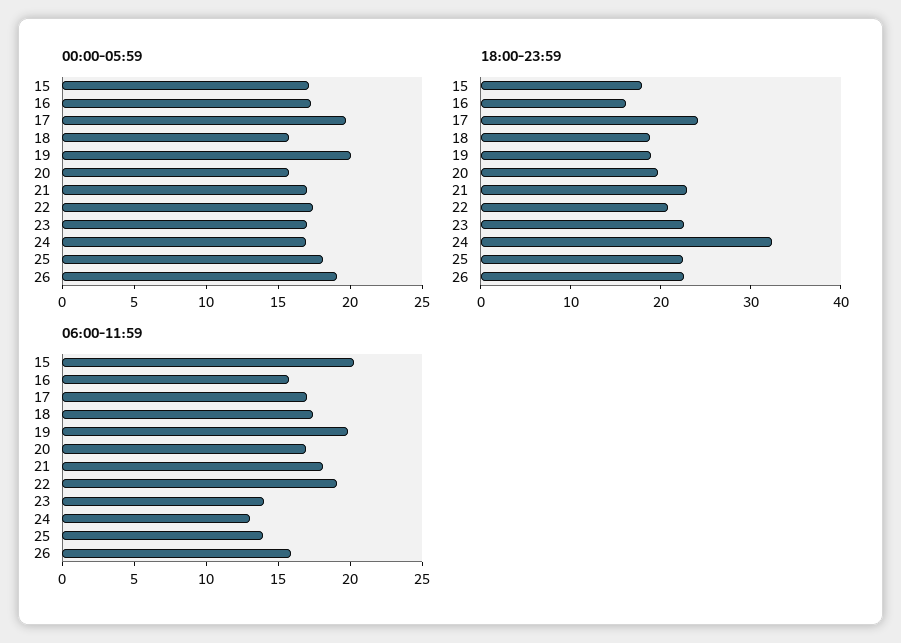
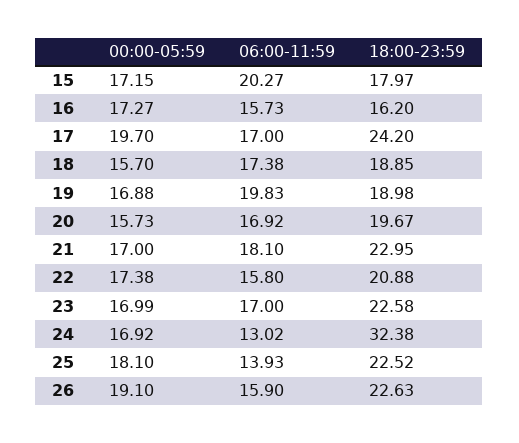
00:00-05:59, 19: 20 -> 16.88
06:00-11:59, 22: 19 -> 15.8
06:00-11:59, 23: 14 -> 17

